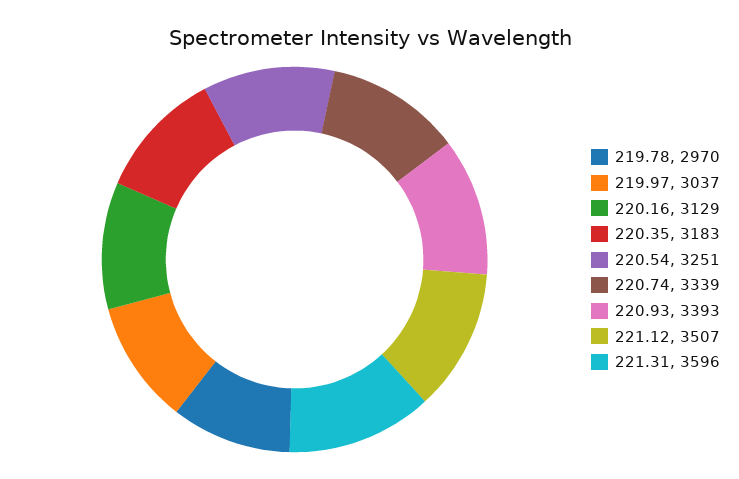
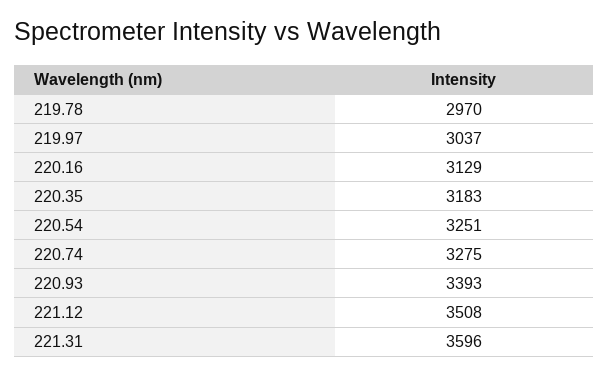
220.74: 3339 -> 3275
221.12: 3507 -> 3508

